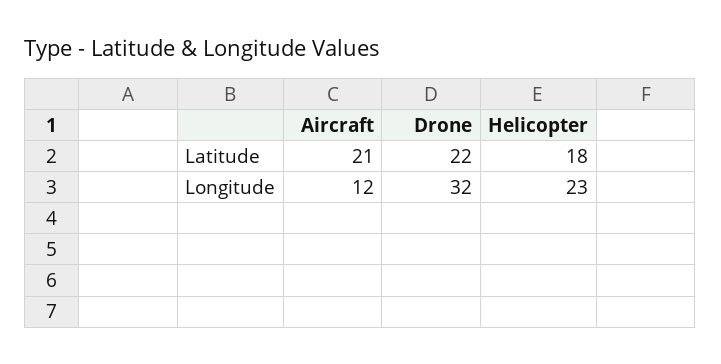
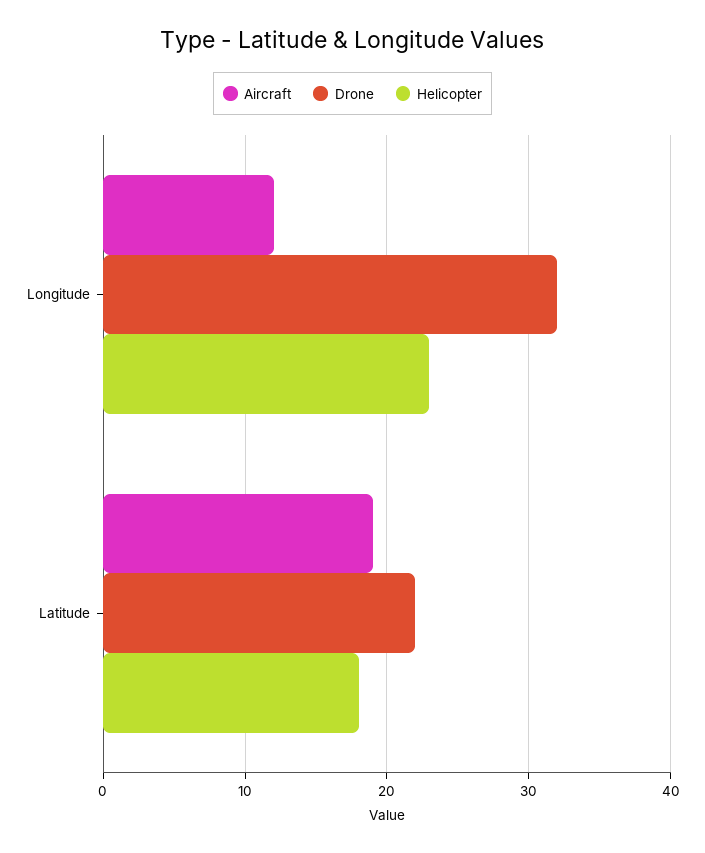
Aircraft, Latitude: 21 -> 19

